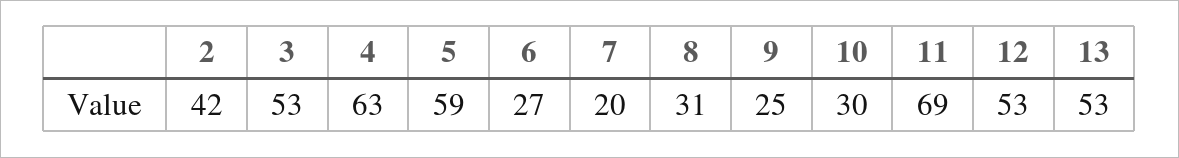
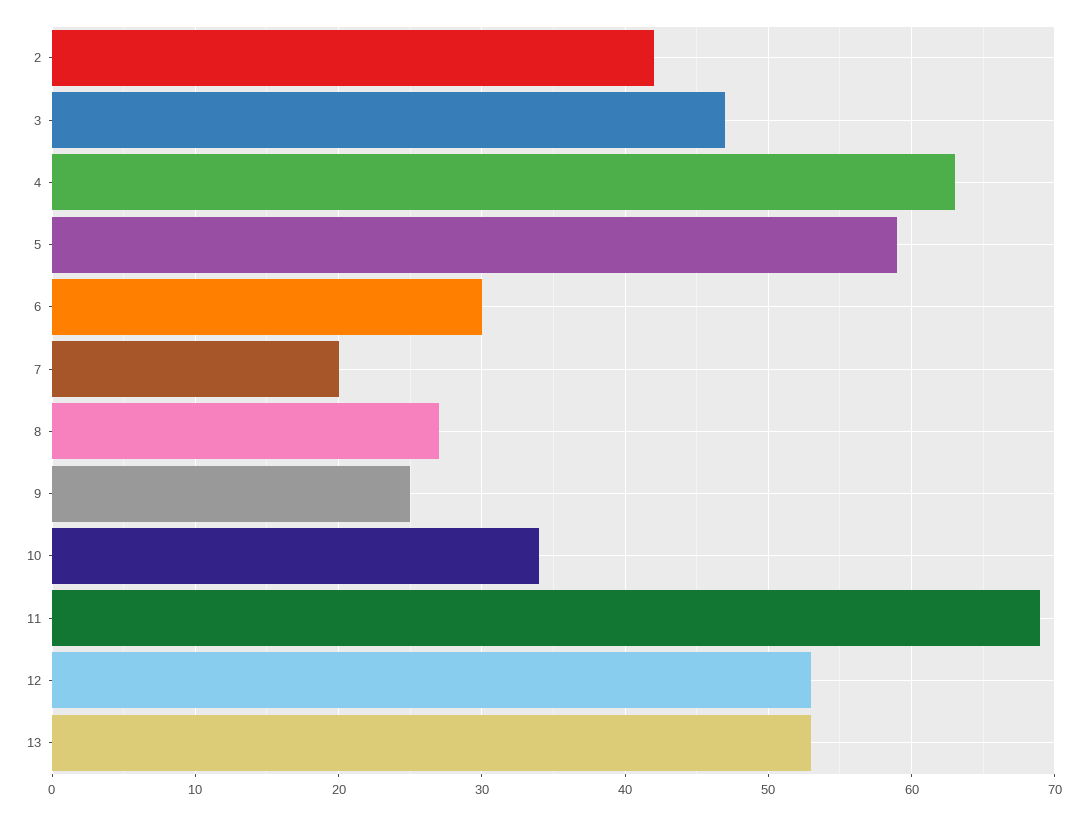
3: 53 -> 47
6: 27 -> 30
8: 31 -> 27
10: 30 -> 34

